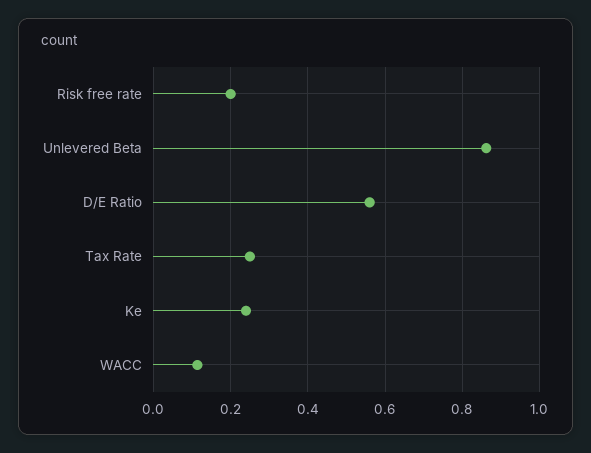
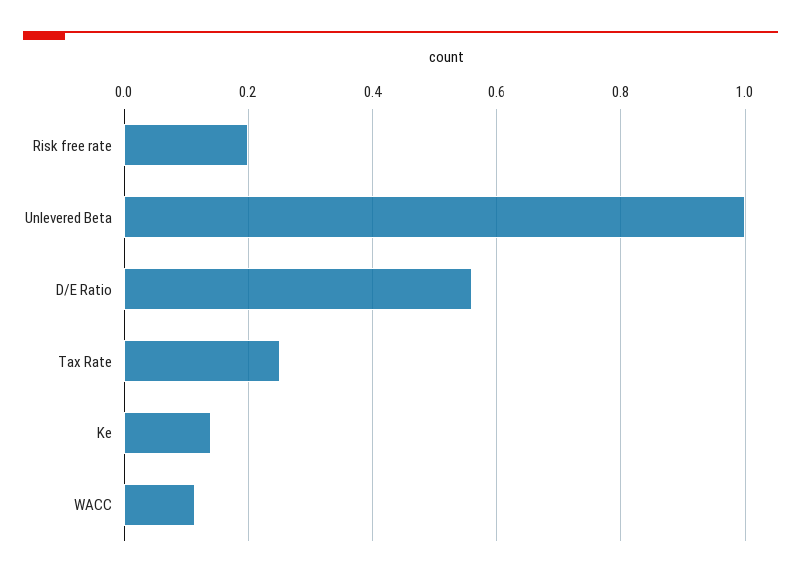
Unlevered Beta: 0.86 -> 1
Ke: 0.24 -> 0.14

